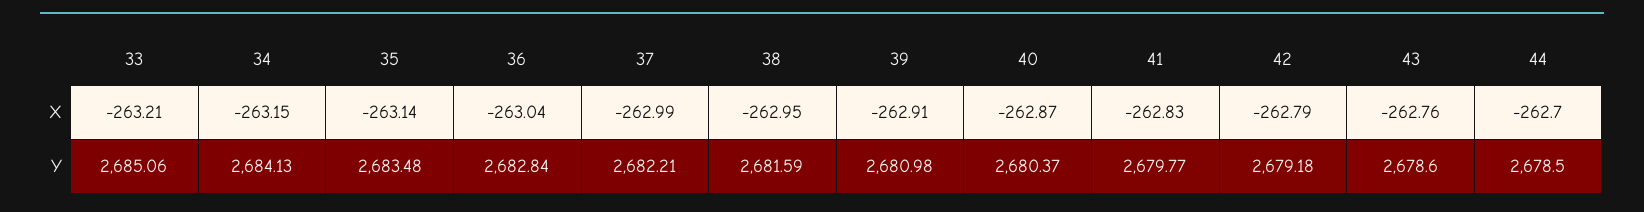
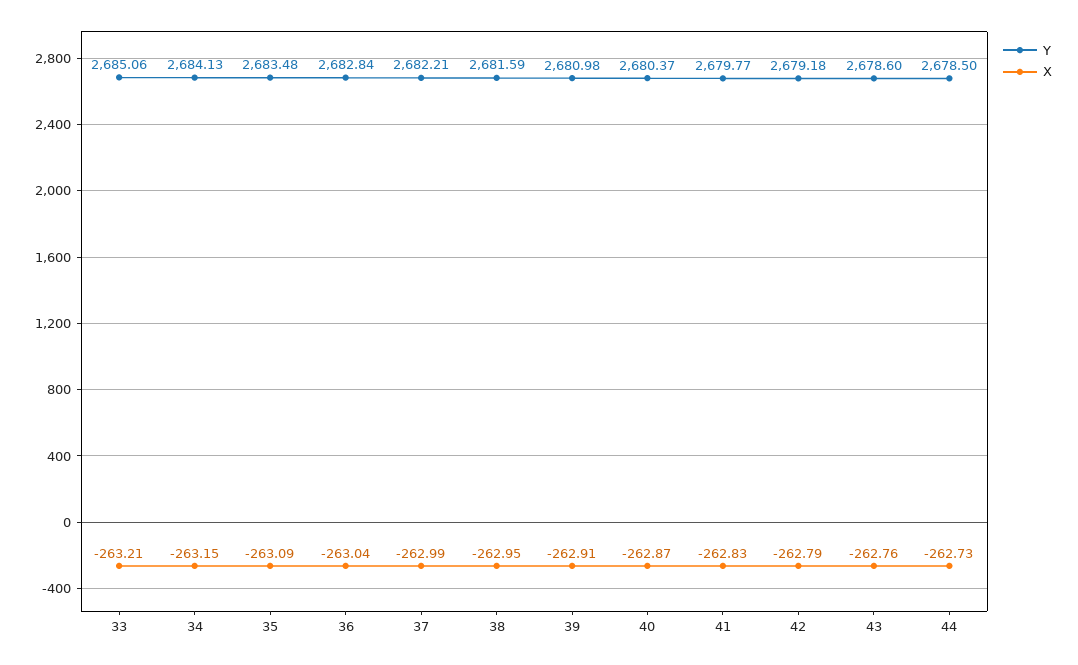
X, 35: -263.14 -> -263.09
X, 44: -262.7 -> -262.73

